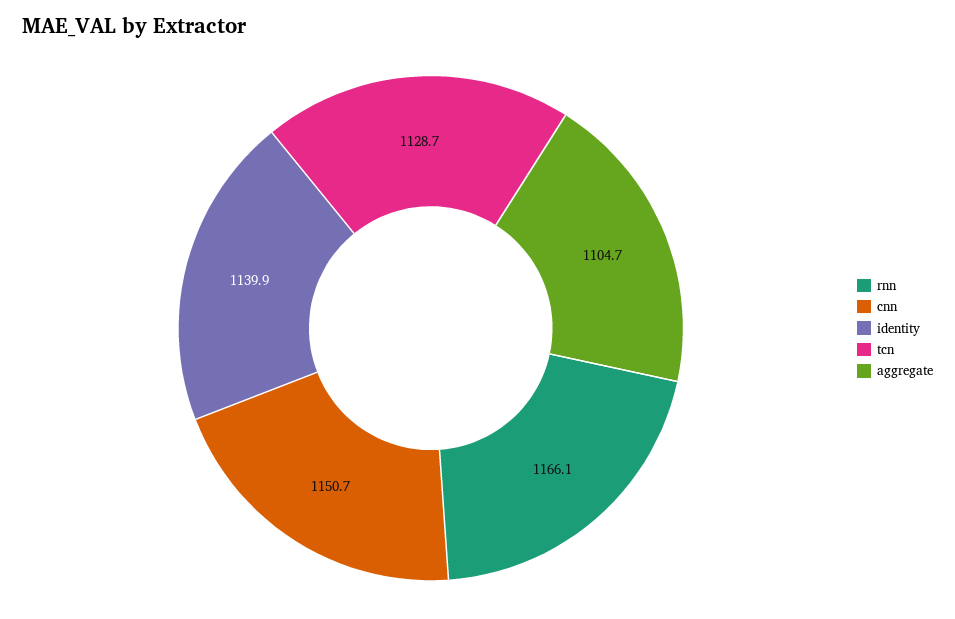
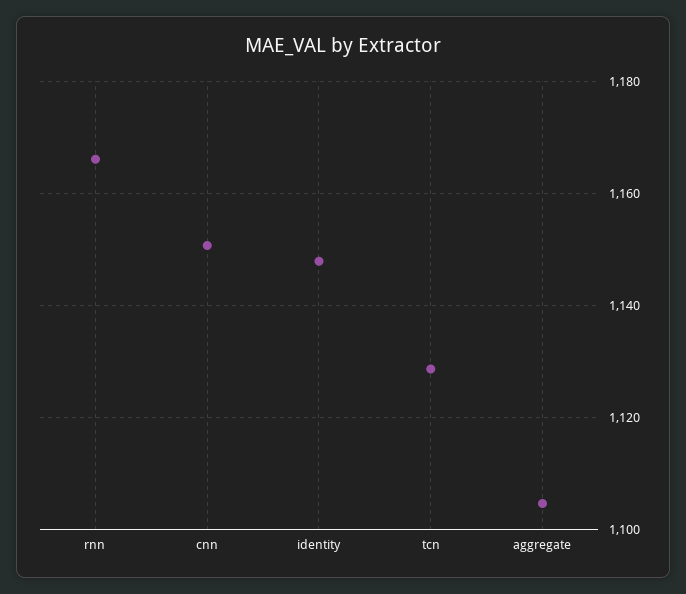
identity: 1139.9 -> 1148

